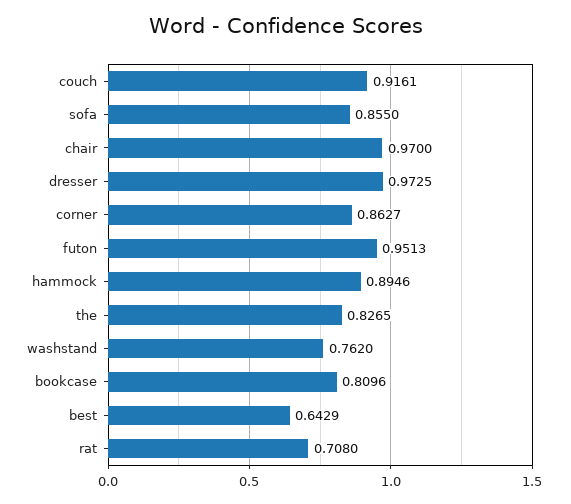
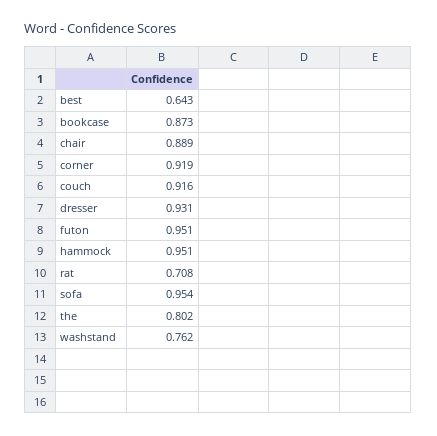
sofa: 0.855 -> 0.954
chair: 0.97 -> 0.889
dresser: 0.9725 -> 0.931
corner: 0.8627 -> 0.919
hammock: 0.8946 -> 0.951
the: 0.8265 -> 0.802
bookcase: 0.8096 -> 0.873

